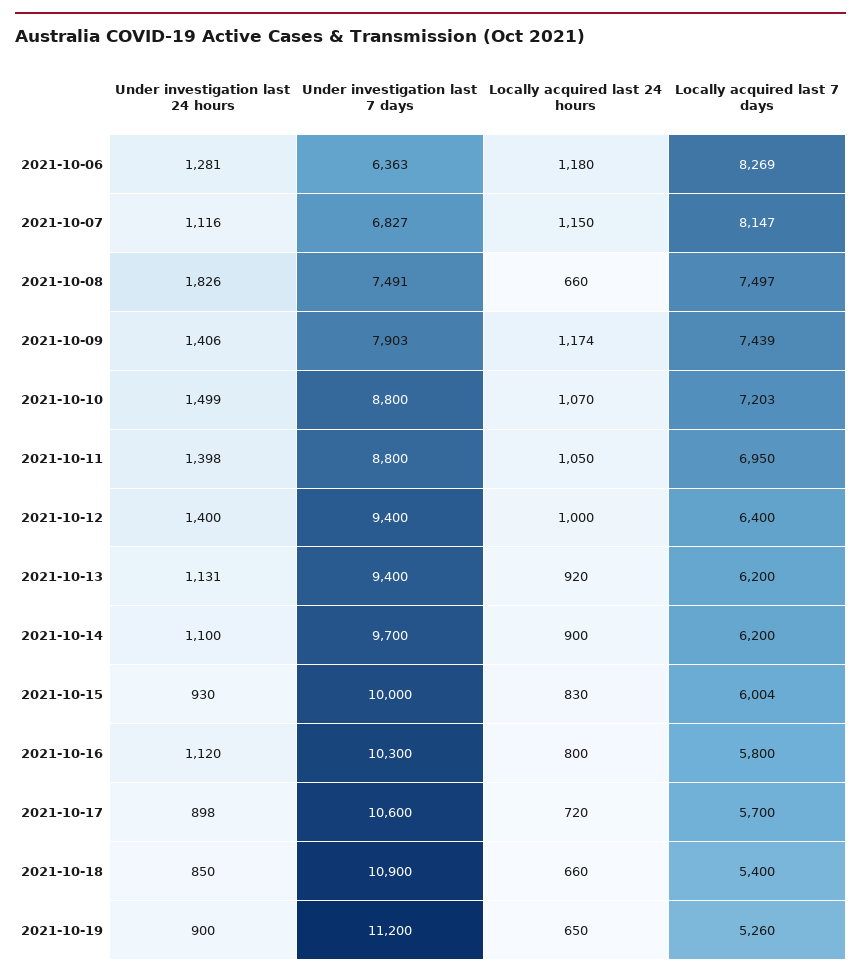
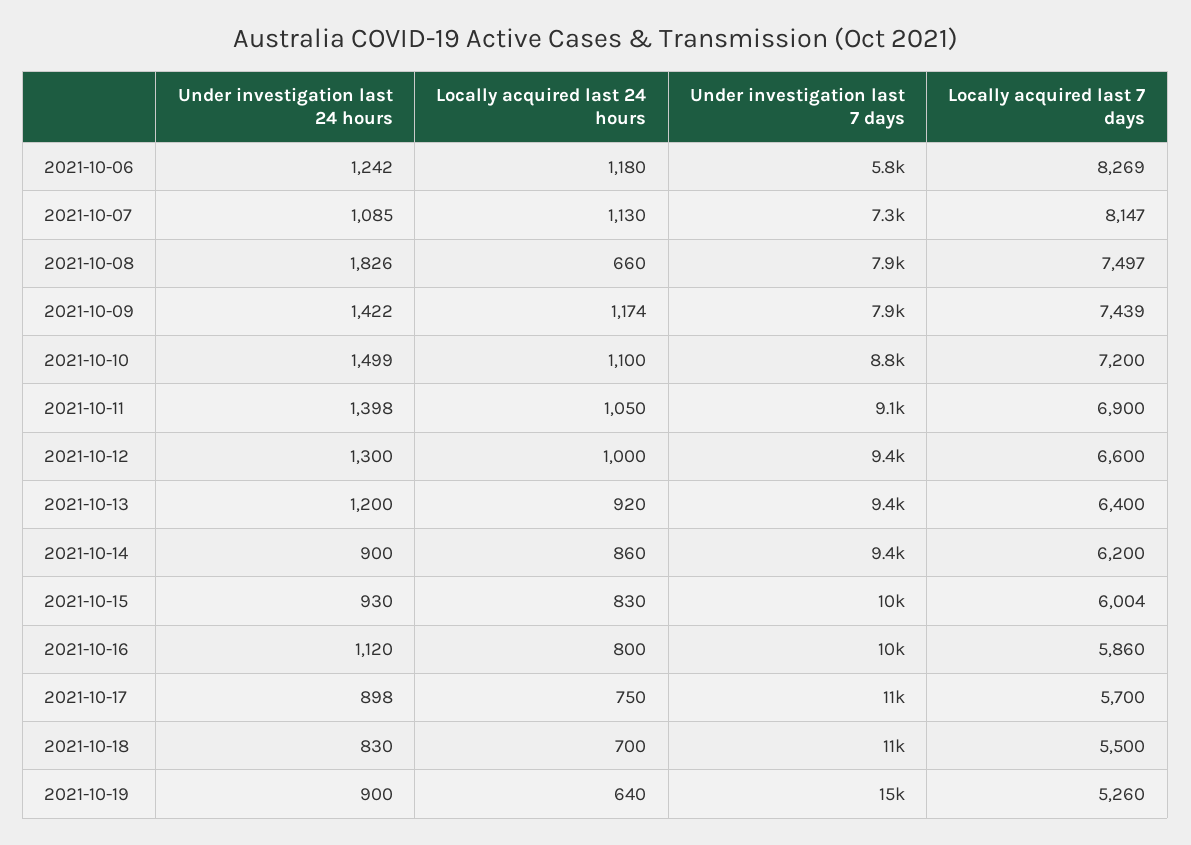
Under investigation last 24 hours, 2021-10-06: 1281 -> 1242
Under investigation last 7 days, 2021-10-06: 6363 -> 5800
Under investigation last 24 hours, 2021-10-07: 1116 -> 1085
Under investigation last 7 days, 2021-10-07: 6827 -> 7300
Locally acquired last 24 hours, 2021-10-07: 1150 -> 1130
Under investigation last 7 days, 2021-10-08: 7491 -> 7900
Under investigation last 24 hours, 2021-10-09: 1406 -> 1422
Locally acquired last 24 hours, 2021-10-10: 1070 -> 1100
Locally acquired last 7 days, 2021-10-10: 7203 -> 7200
Under investigation last 7 days, 2021-10-11: 8800 -> 9100
Locally acquired last 7 days, 2021-10-11: 6950 -> 6900
Under investigation last 24 hours, 2021-10-12: 1400 -> 1300
Locally acquired last 7 days, 2021-10-12: 6400 -> 6600
Under investigation last 24 hours, 2021-10-13: 1131 -> 1200
Locally acquired last 7 days, 2021-10-13: 6200 -> 6400
Under investigation last 24 hours, 2021-10-14: 1100 -> 900
Under investigation last 7 days, 2021-10-14: 9700 -> 9400
Locally acquired last 24 hours, 2021-10-14: 900 -> 860
Locally acquired last 7 days, 2021-10-16: 5800 -> 5860
Locally acquired last 24 hours, 2021-10-17: 720 -> 750
Under investigation last 24 hours, 2021-10-18: 850 -> 830
Locally acquired last 24 hours, 2021-10-18: 660 -> 700
Locally acquired last 7 days, 2021-10-18: 5400 -> 5500
Under investigation last 7 days, 2021-10-19: 11200 -> 15000
Locally acquired last 24 hours, 2021-10-19: 650 -> 640

